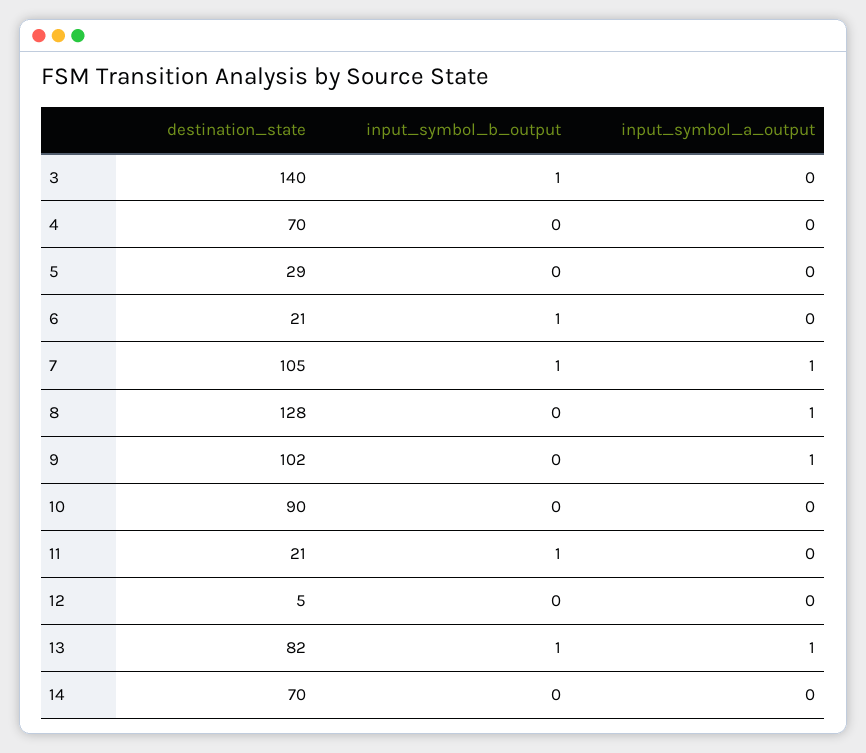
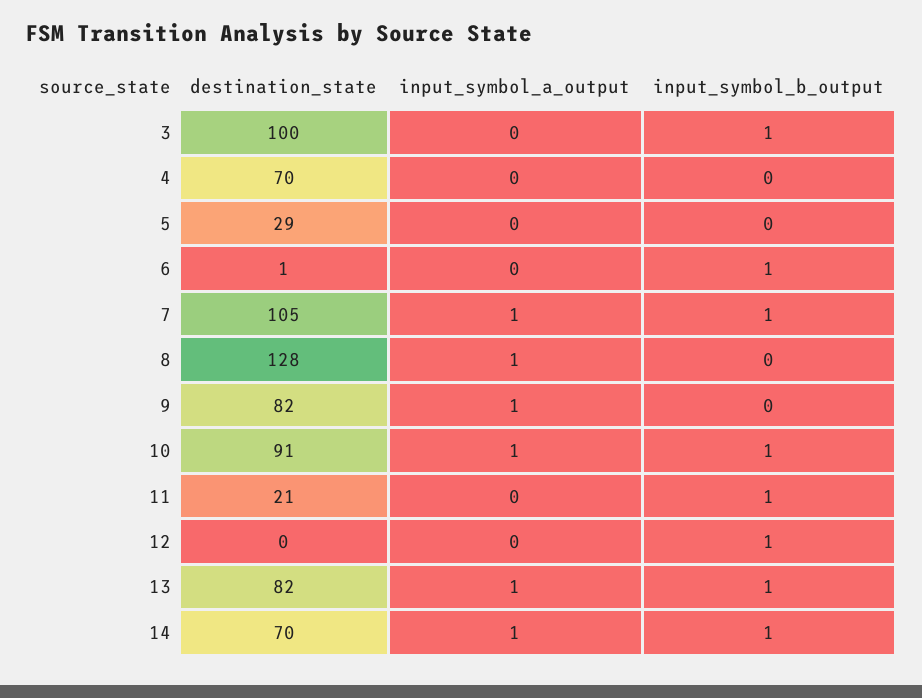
destination_state, 3: 140 -> 100
destination_state, 6: 21 -> 1
destination_state, 9: 102 -> 82
destination_state, 10: 90 -> 91
input_symbol_b_output, 10: 0 -> 1
input_symbol_a_output, 10: 0 -> 1
destination_state, 12: 5 -> 0
input_symbol_b_output, 12: 0 -> 1
input_symbol_b_output, 14: 0 -> 1
input_symbol_a_output, 14: 0 -> 1

